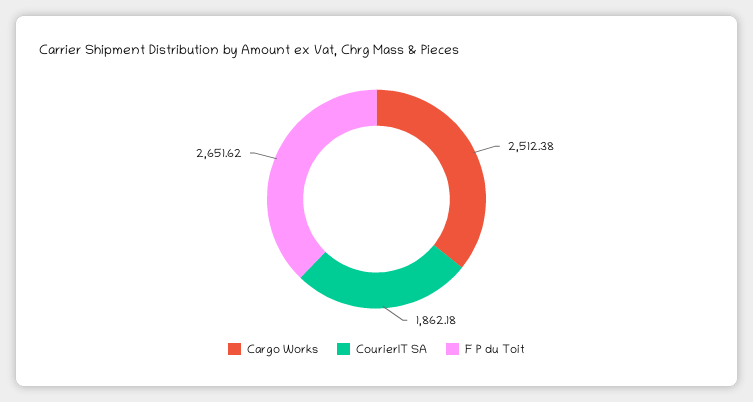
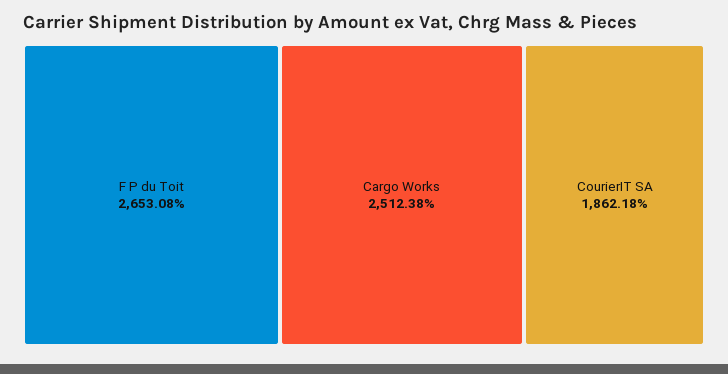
F P du Toit: 2651.62 -> 2653.08

